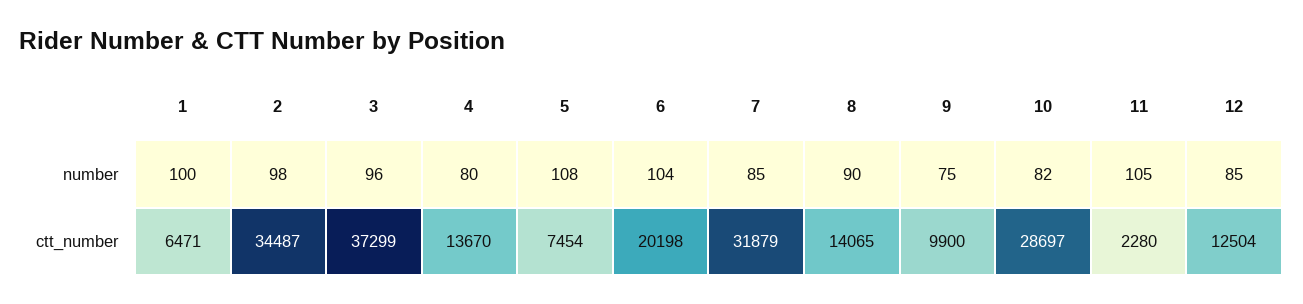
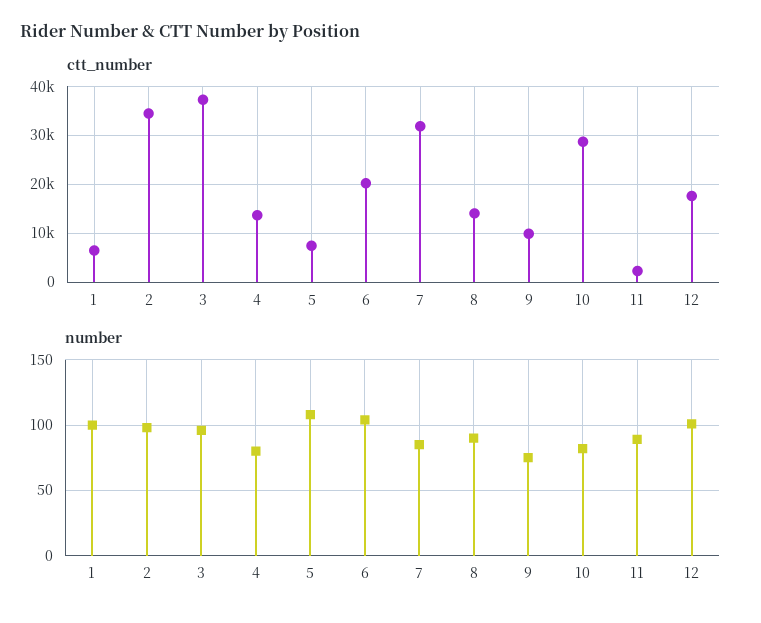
number, 11: 105 -> 90
number, 12: 85 -> 100
ctt_number, 12: 12504 -> 18000

